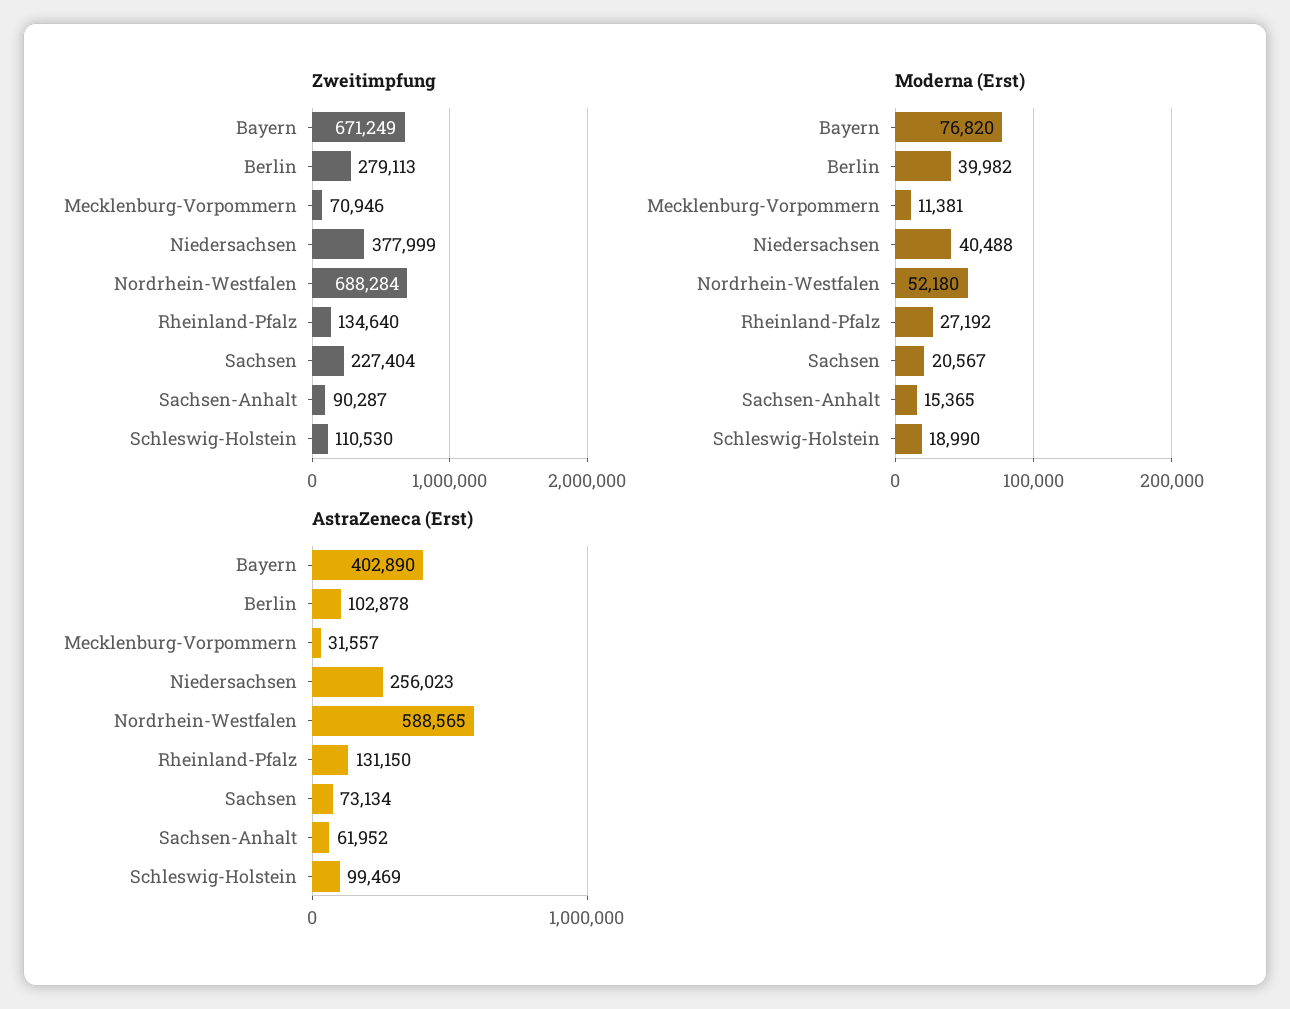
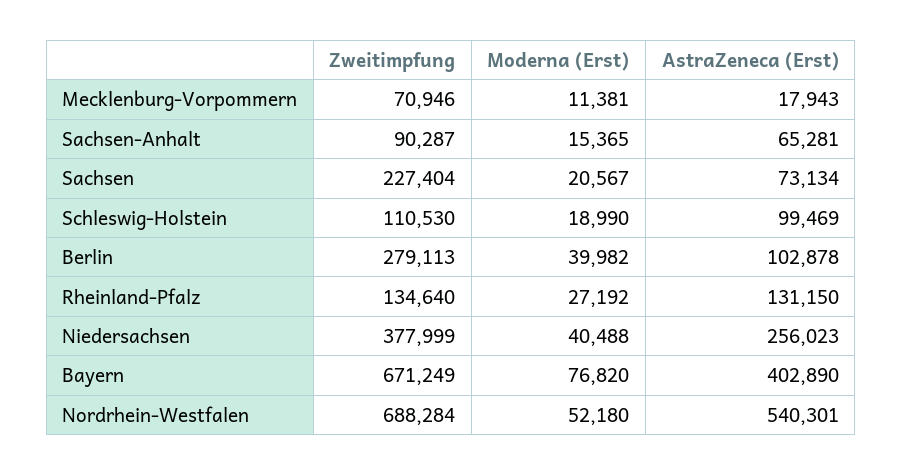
AstraZeneca (Erst), Mecklenburg-Vorpommern: 31557 -> 17943
AstraZeneca (Erst), Nordrhein-Westfalen: 588565 -> 540301
AstraZeneca (Erst), Sachsen-Anhalt: 61952 -> 65281

